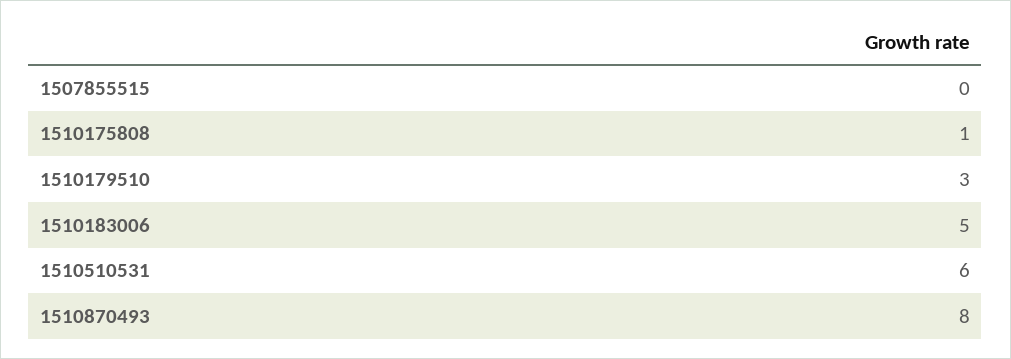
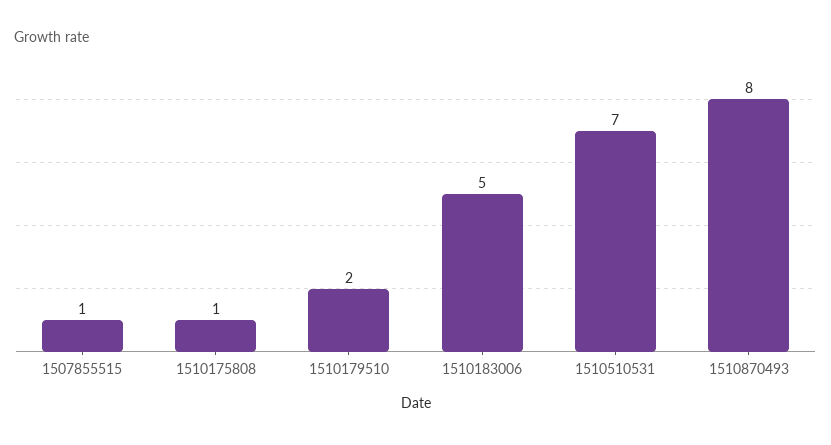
1507855515: 0 -> 1
1510179510: 3 -> 2
1510510531: 6 -> 7

